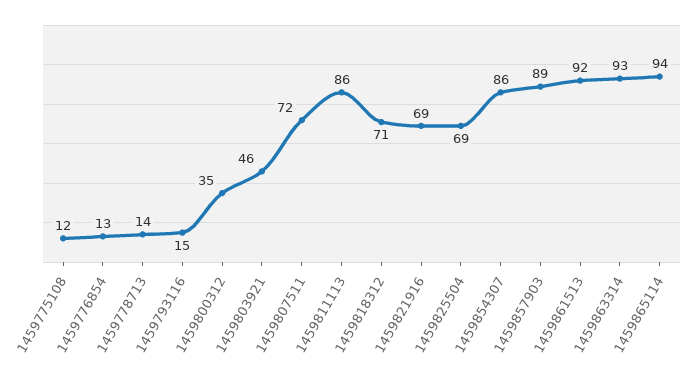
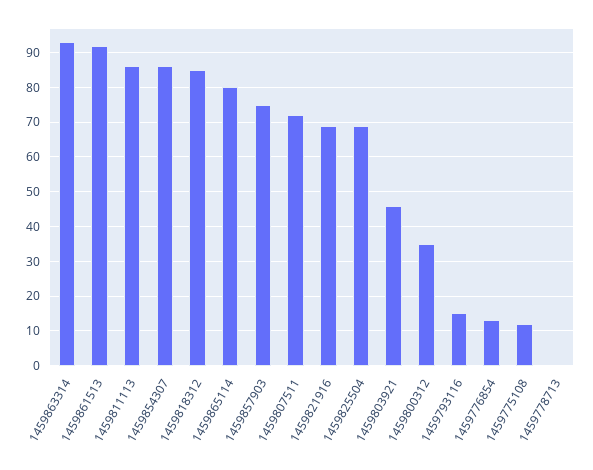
1459778713: 14 -> 0
1459818312: 71 -> 85
1459857903: 89 -> 75
1459865114: 94 -> 80

